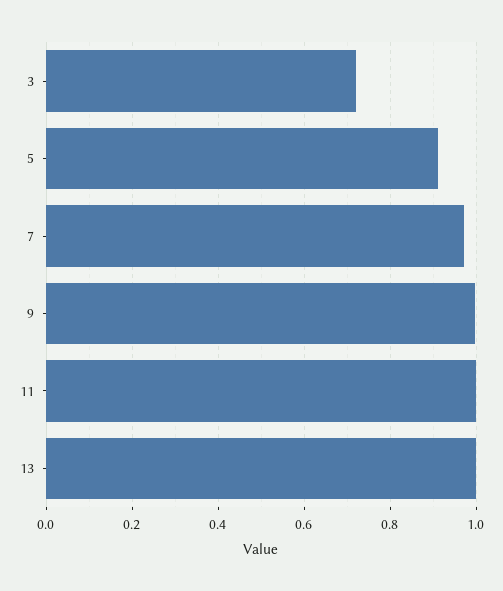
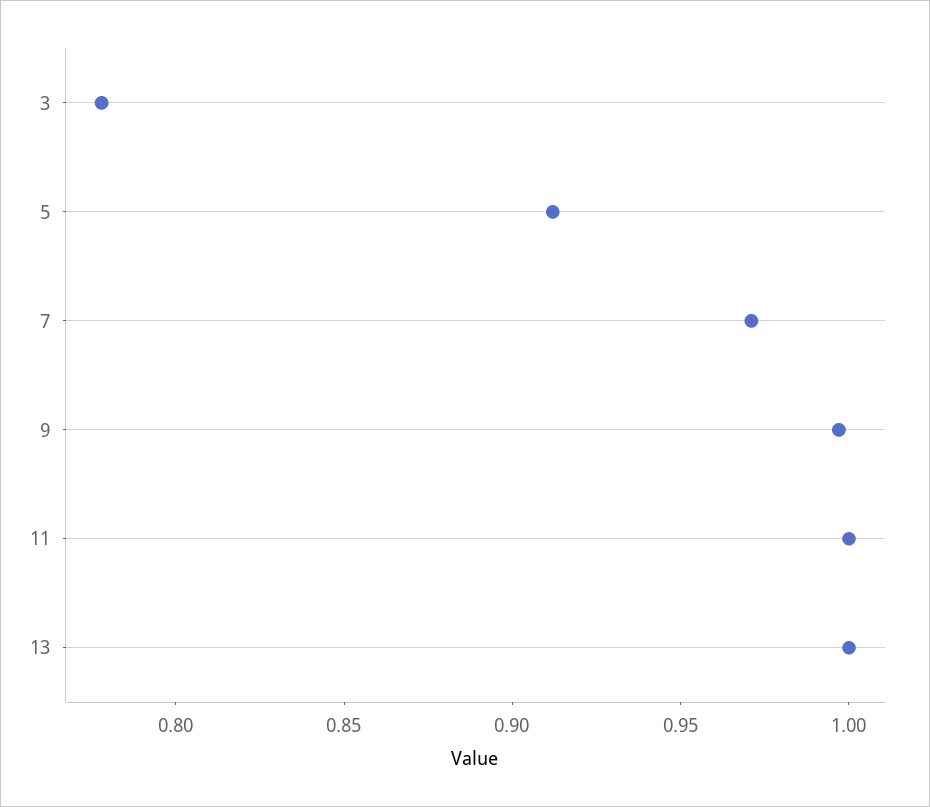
3: 0.72 -> 0.78

